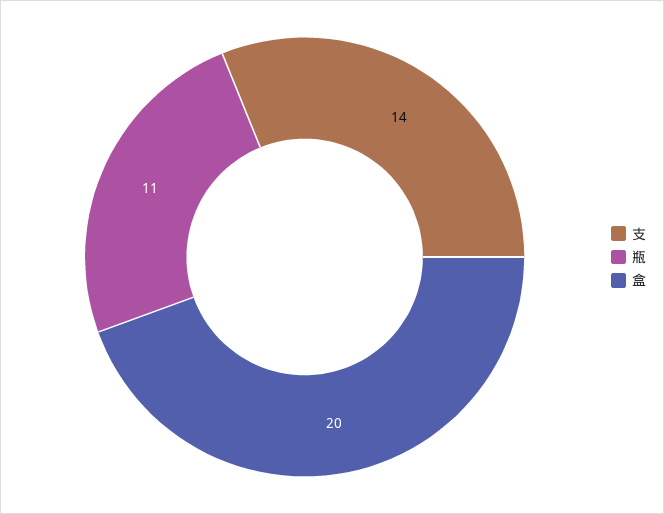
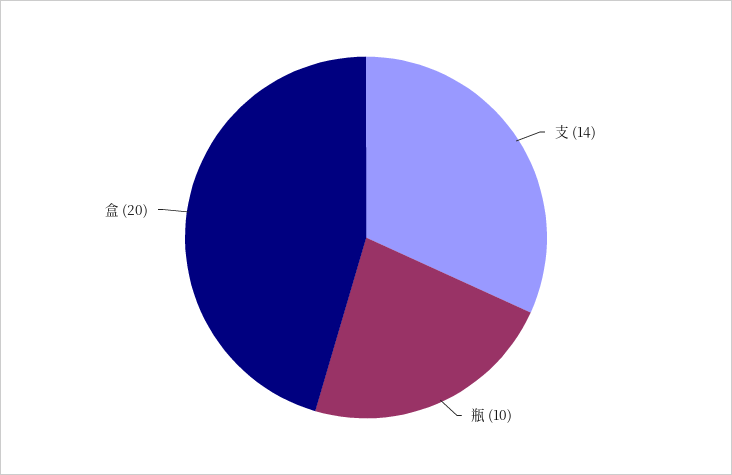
瓶: 11 -> 10

